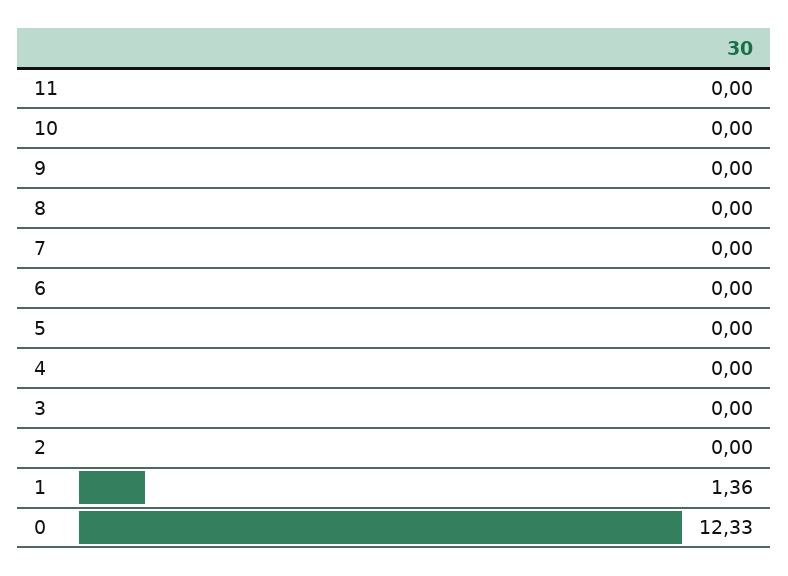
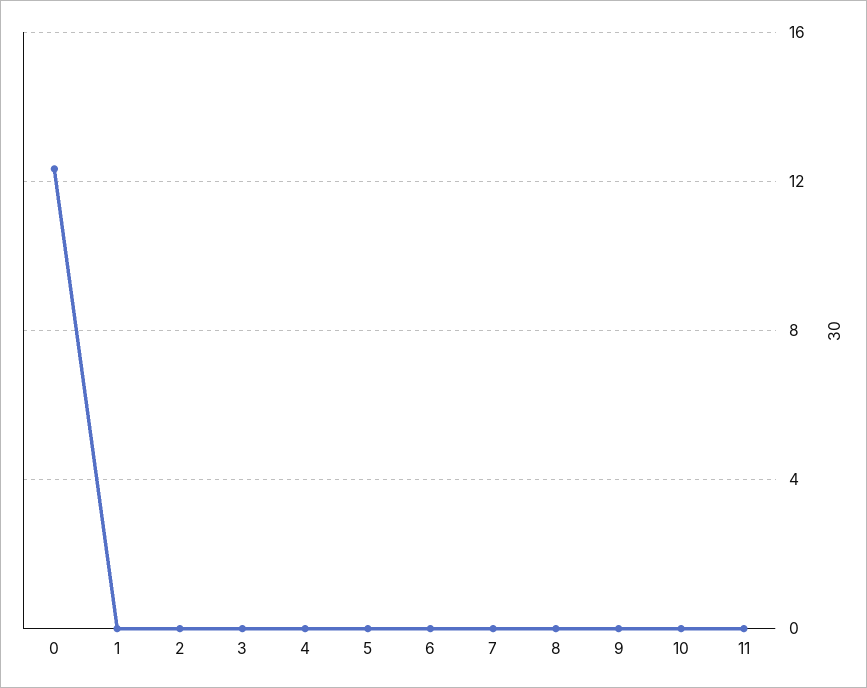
1: 1.36 -> 0

